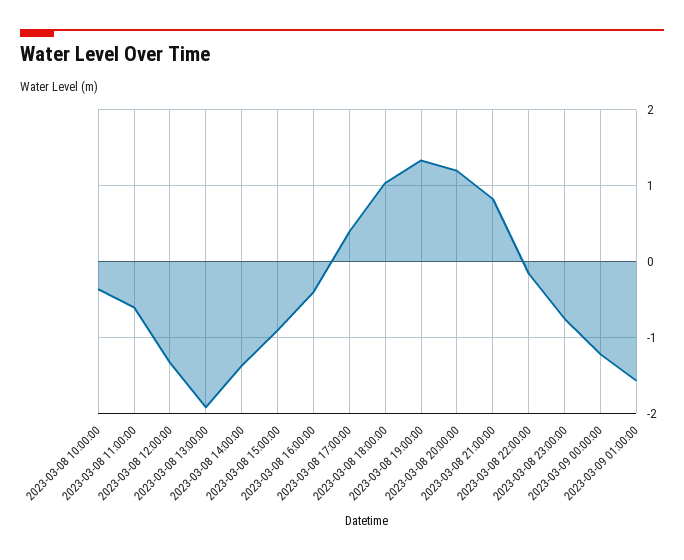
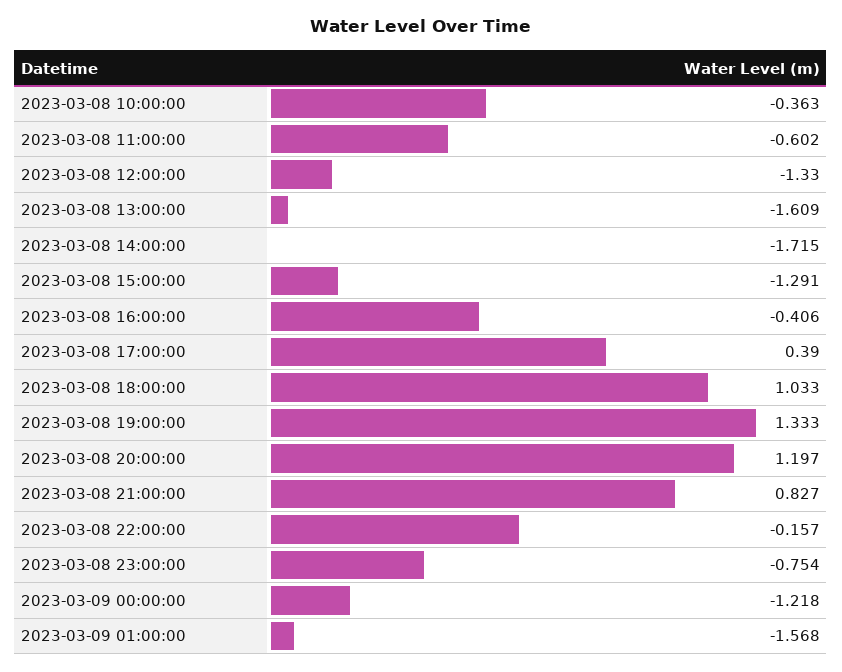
2023-03-08 13:00:00: -1.9 -> -1.609
2023-03-08 14:00:00: -1.4 -> -1.715
2023-03-08 15:00:00: -0.9 -> -1.291

